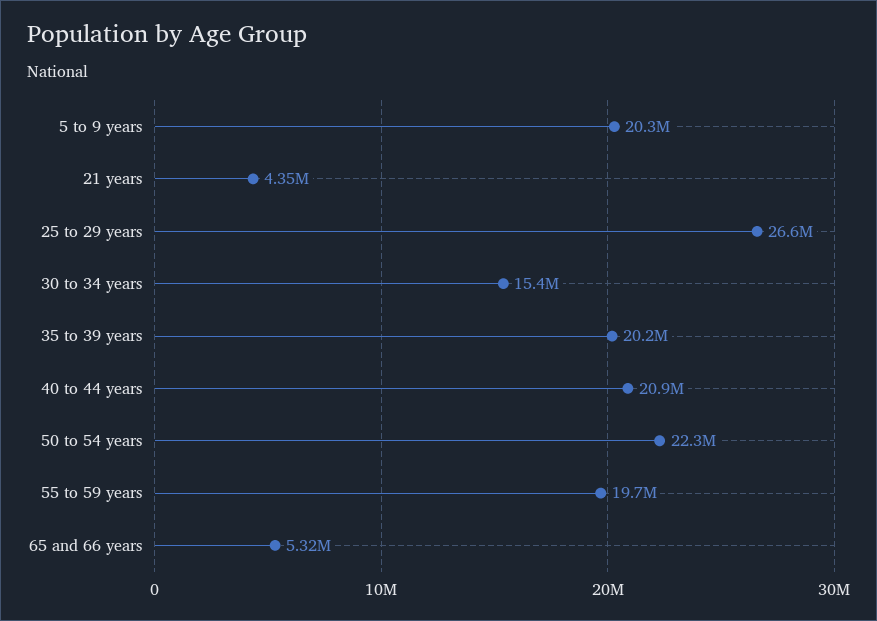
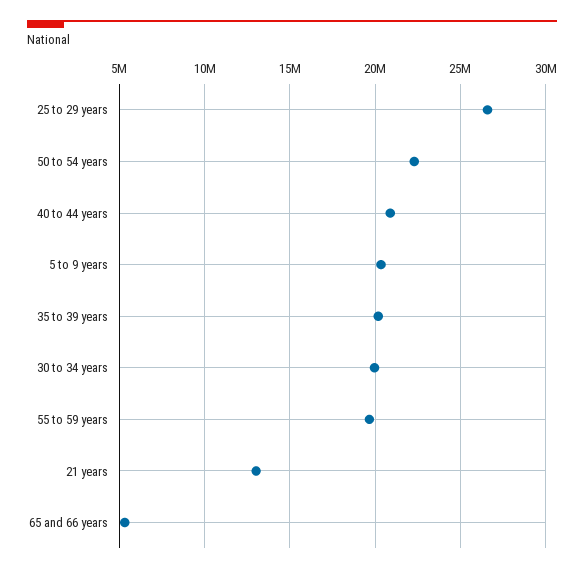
21 years: 4350000 -> 13000000
30 to 34 years: 15400000 -> 20000000

